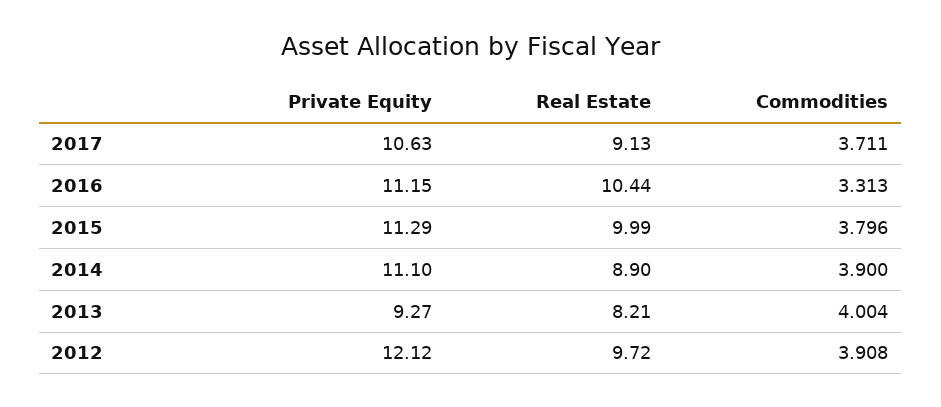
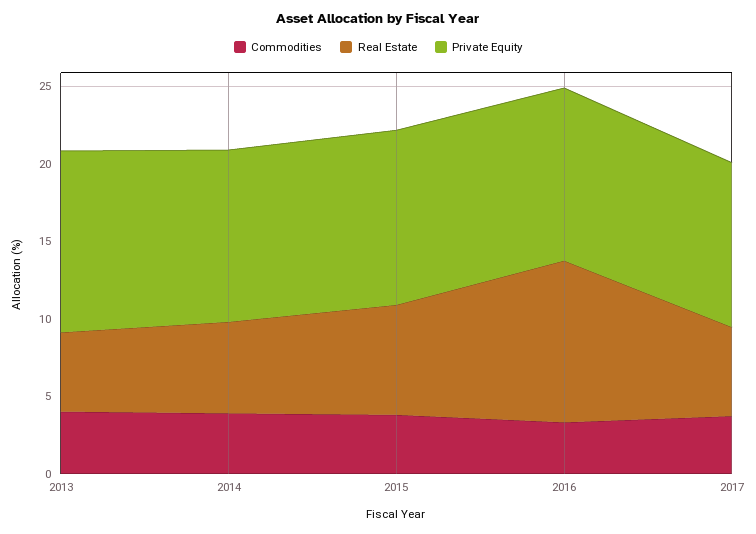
Real Estate, 2017: 9.13 -> 6
Real Estate, 2015: 9.99 -> 7
Real Estate, 2014: 8.9 -> 6
Private Equity, 2013: 9.27 -> 12
Real Estate, 2013: 8.21 -> 5
Private Equity, 2012: 12.12 -> none
Real Estate, 2012: 9.72 -> none
Commodities, 2012: 3.908 -> none

